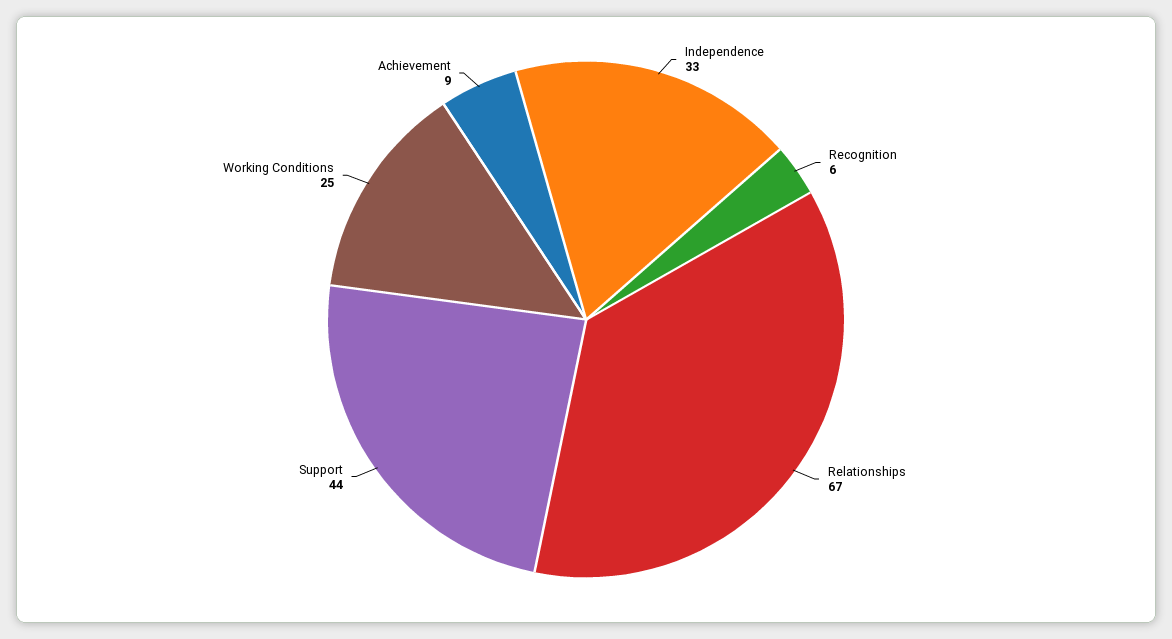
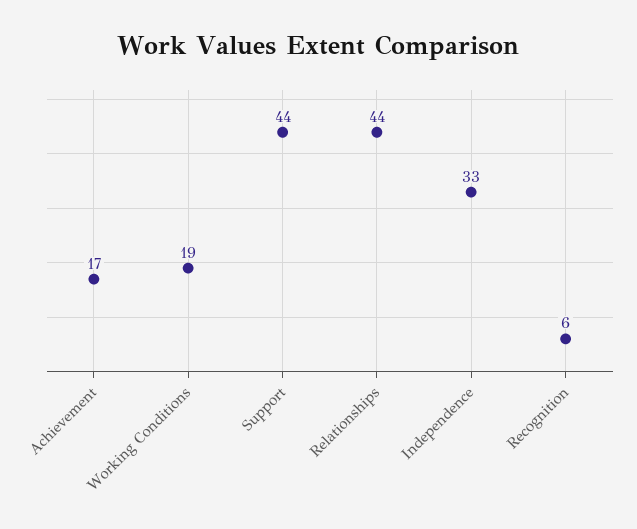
Relationships: 67 -> 44
Working Conditions: 25 -> 19
Achievement: 9 -> 17

